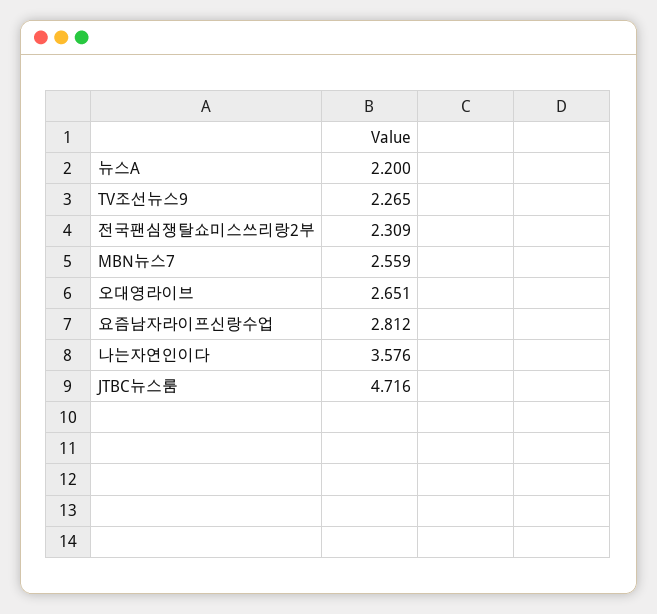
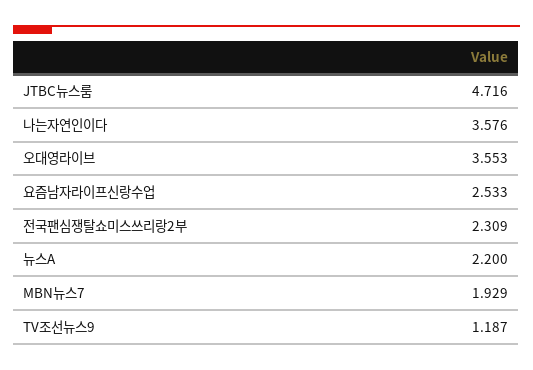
TV조선뉴스9: 2.265 -> 1.187
MBN뉴스7: 2.559 -> 1.929
오대영라이브: 2.651 -> 3.553
요즘남자라이프신랑수업: 2.812 -> 2.533

